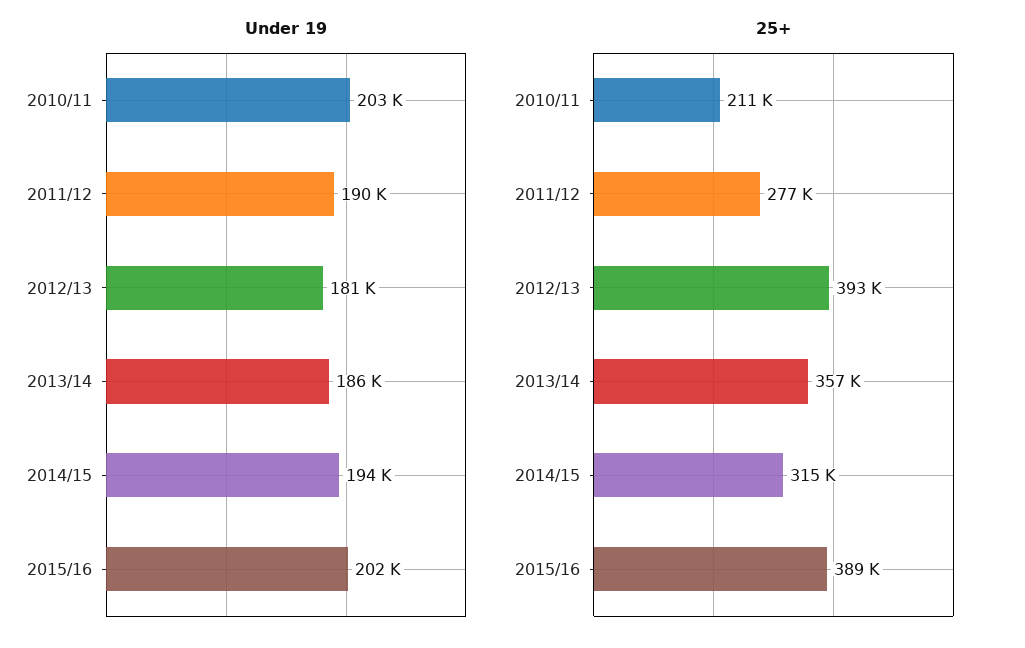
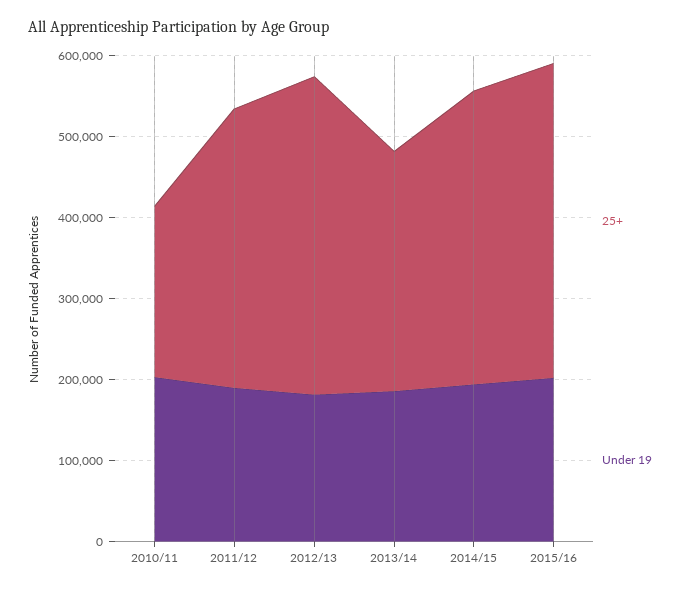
25+, 2011/12: 277000 -> 340000
25+, 2013/14: 357000 -> 300000
25+, 2014/15: 315000 -> 360000

